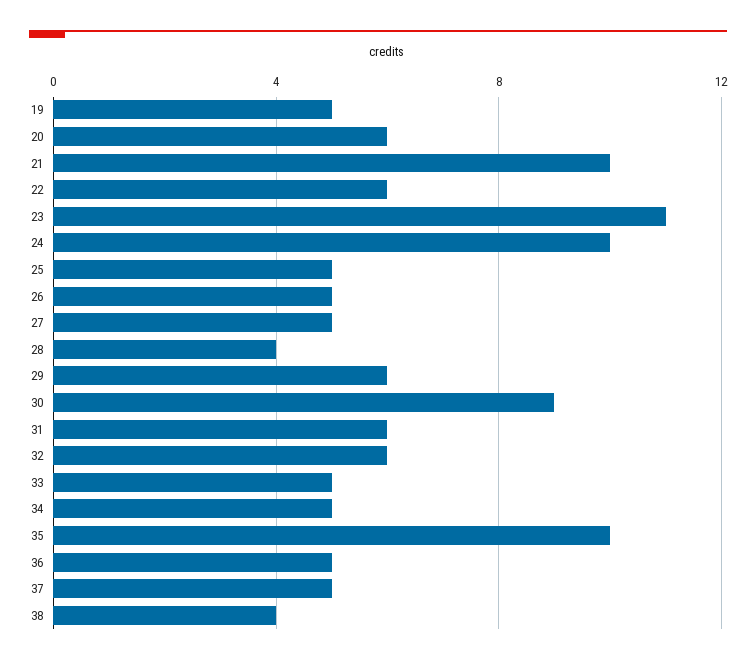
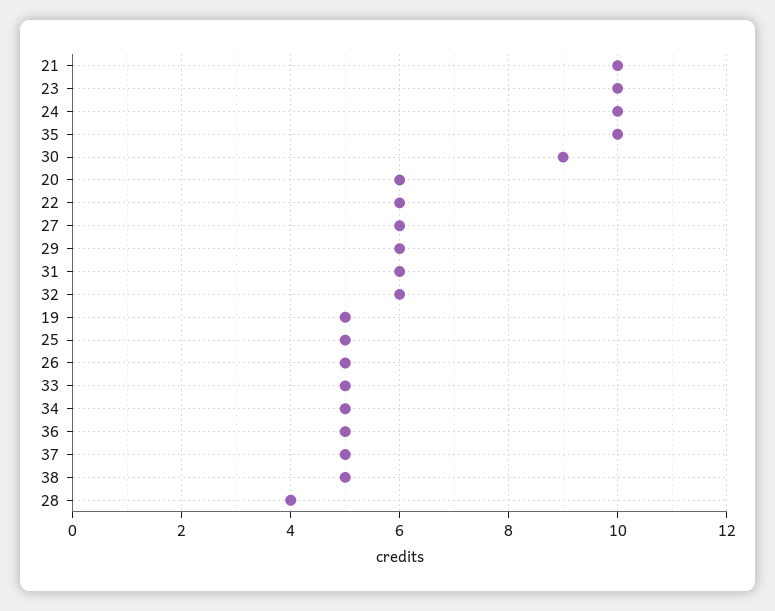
23: 11 -> 10
27: 5 -> 6
38: 4 -> 5

